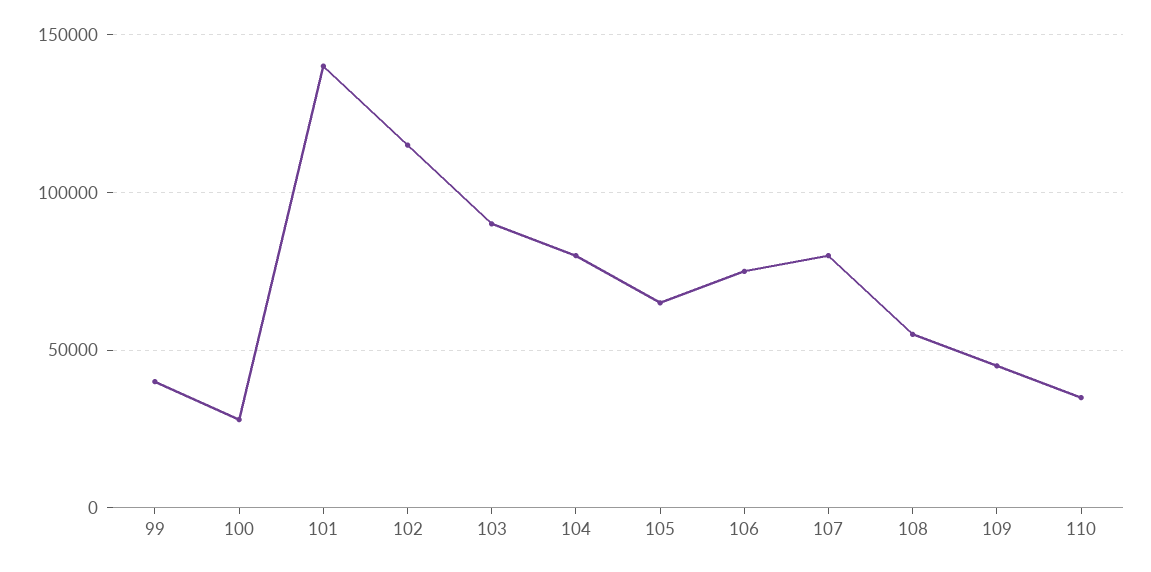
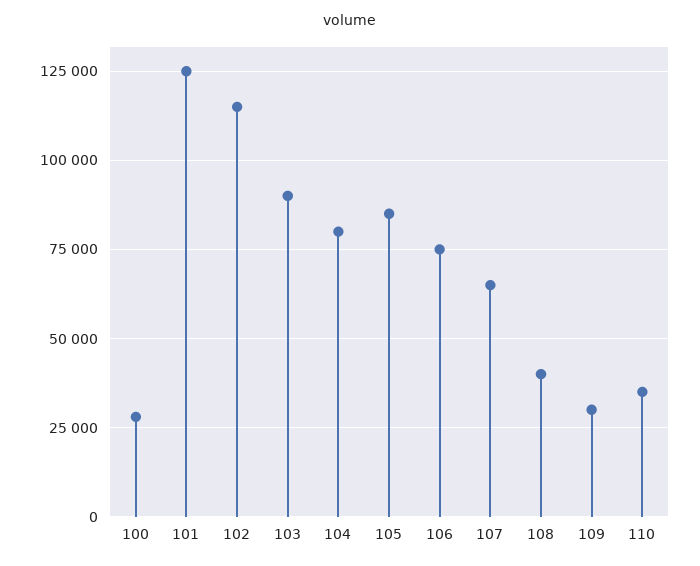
99: 40000 -> none
101: 140000 -> 125000
105: 65000 -> 85000
107: 80000 -> 65000
108: 55000 -> 40000
109: 45000 -> 30000

